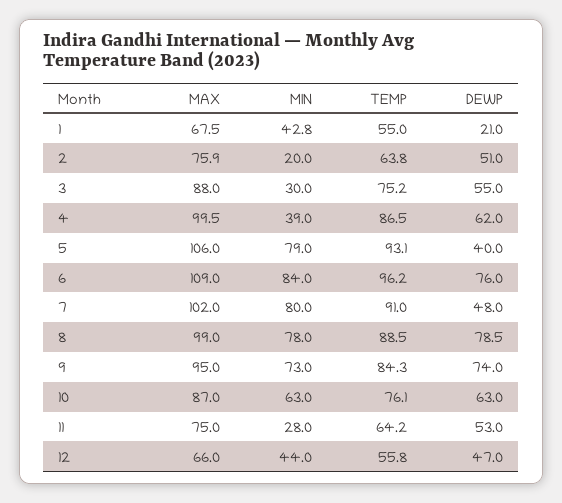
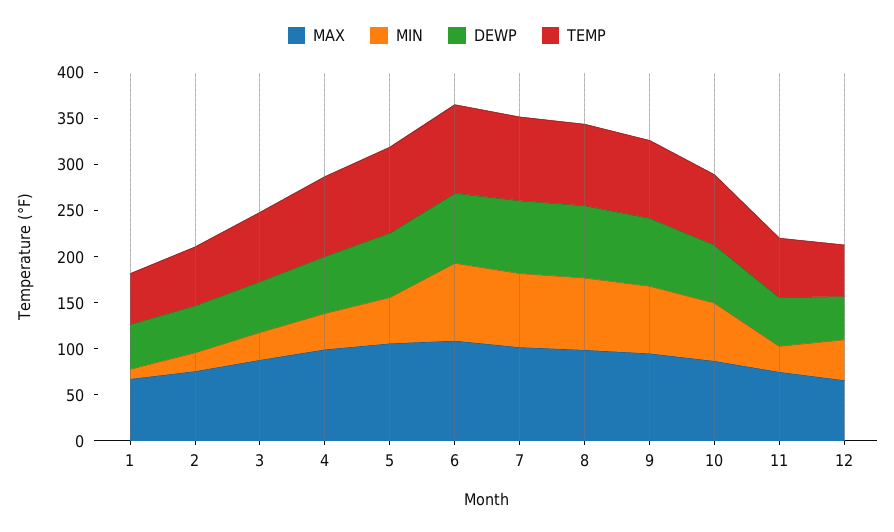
MIN, 1: 42.8 -> 10
DEWP, 1: 21 -> 50
MIN, 5: 79 -> 50
DEWP, 5: 40 -> 70
DEWP, 7: 48 -> 80

